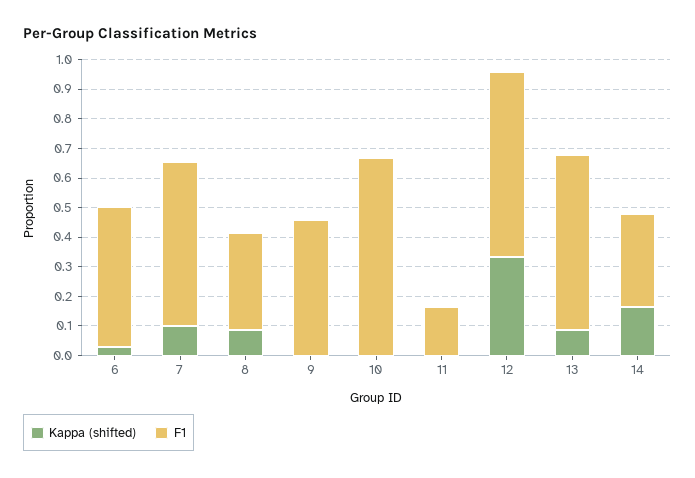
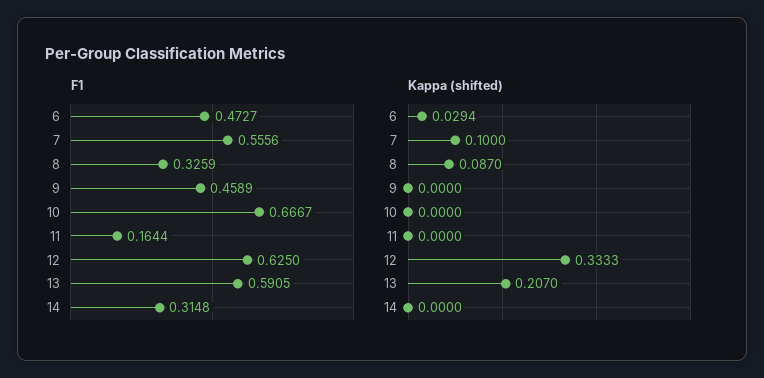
Kappa (shifted), 13: 0.1 -> 0.207
Kappa (shifted), 14: 0.15 -> 0

